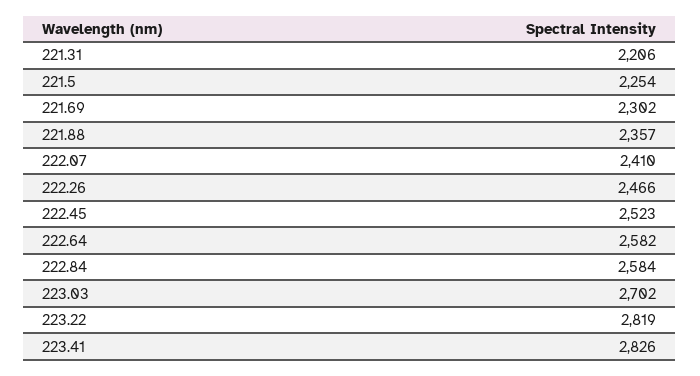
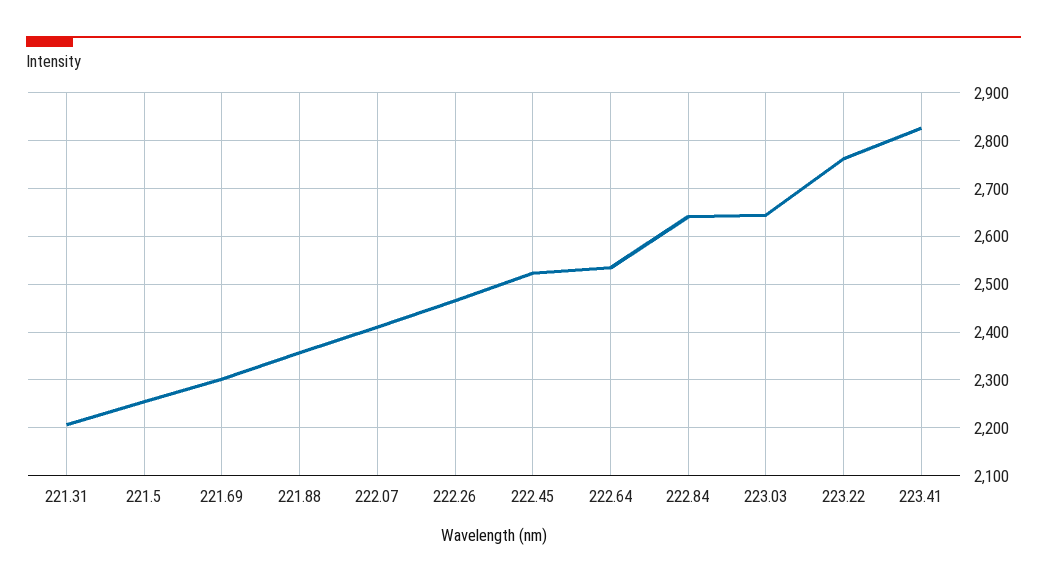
222.64: 2582 -> 2540
222.84: 2584 -> 2640
223.03: 2702 -> 2640
223.22: 2819 -> 2760

